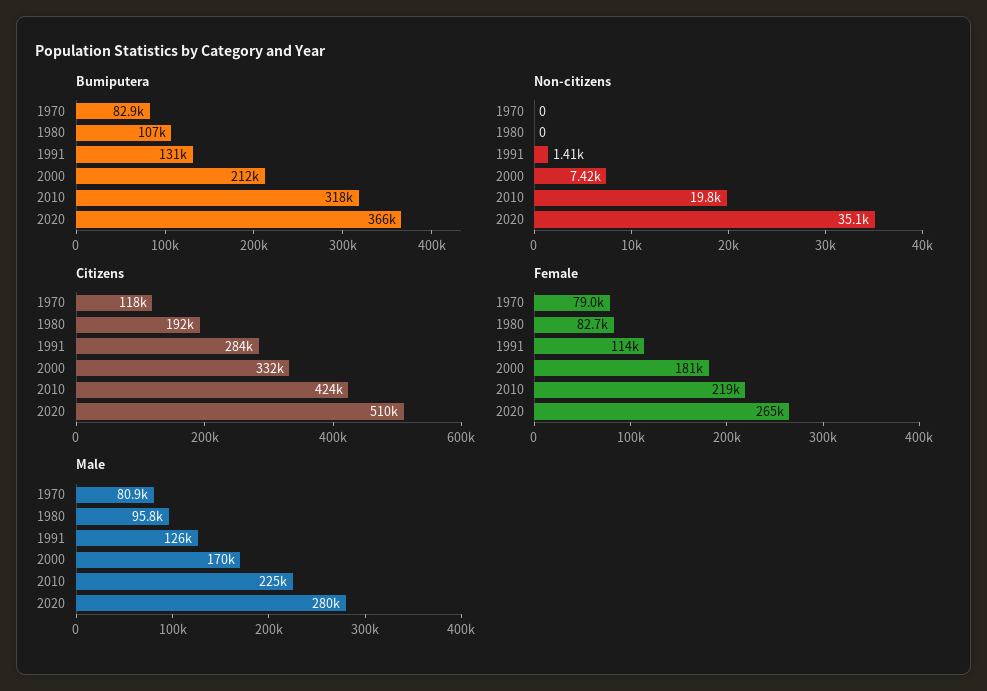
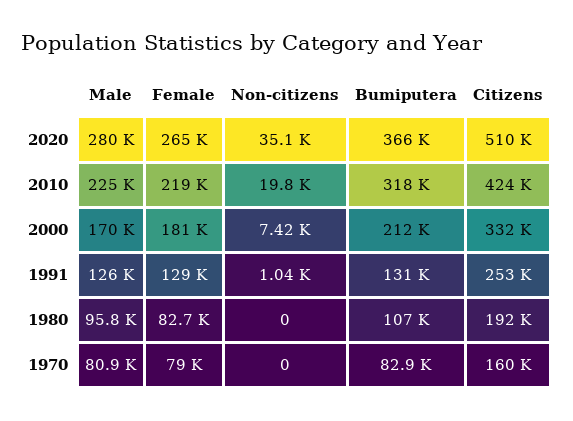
Non-citizens, 1991: 1410 -> 1040
Citizens, 1970: 118000 -> 160000
Citizens, 1991: 284000 -> 253000
Female, 1991: 114000 -> 129000

